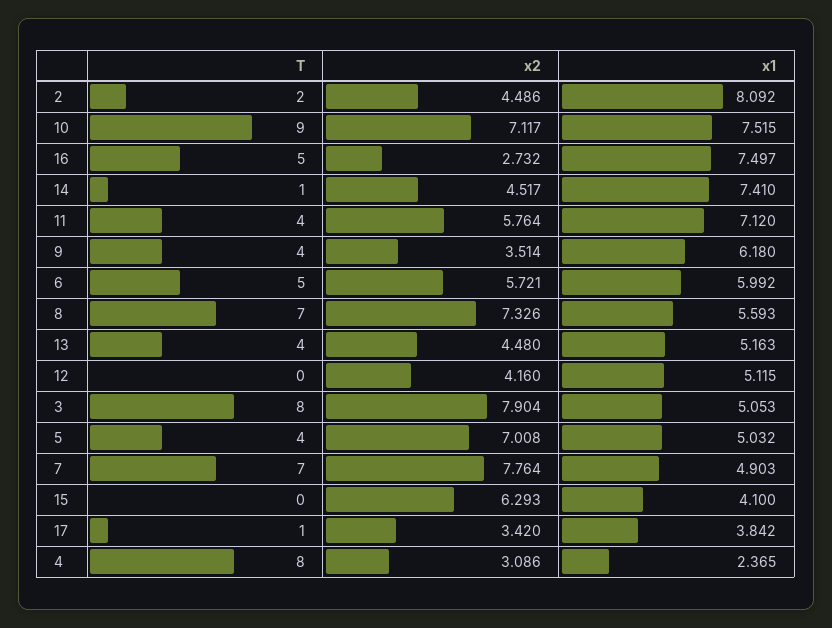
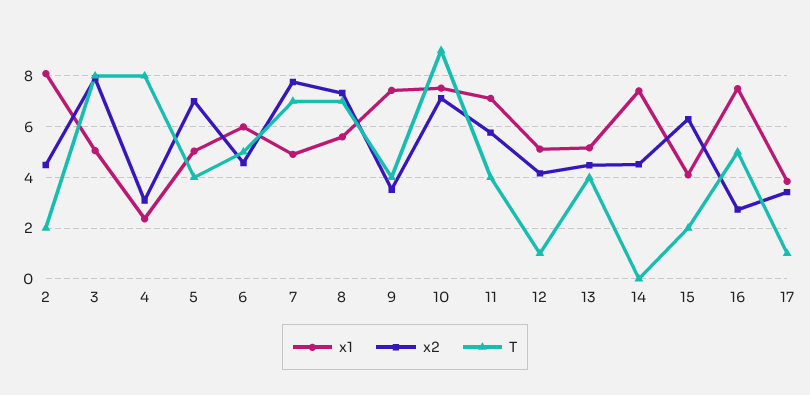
T, 14: 1 -> 0
x1, 9: 6.18 -> 7.5
x2, 6: 5.721 -> 4.5
T, 12: 0 -> 1
T, 15: 0 -> 2

